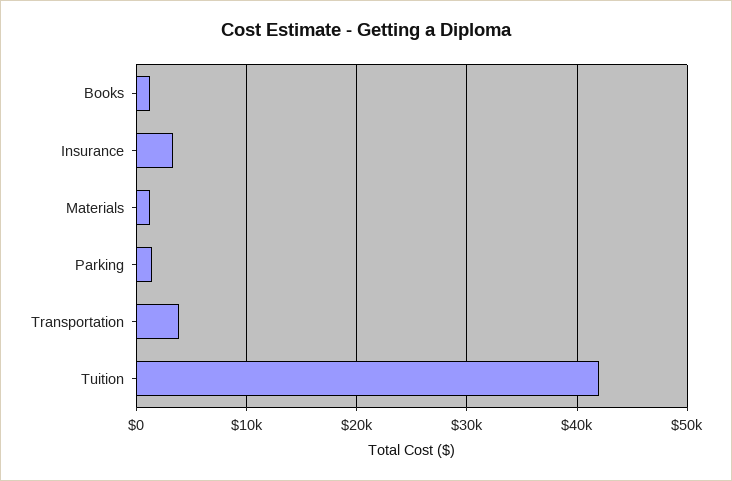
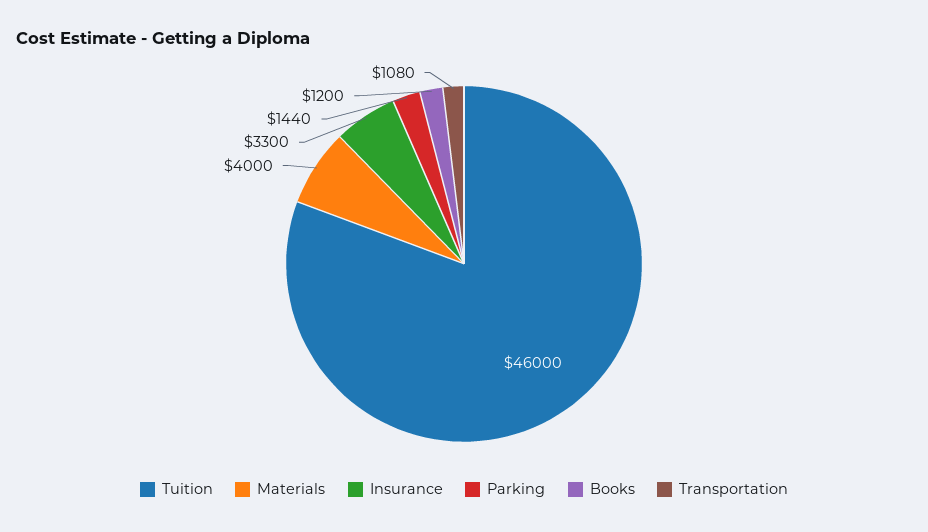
Materials: 1000 -> 4000
Transportation: 4000 -> 1080
Tuition: 42000 -> 46000

